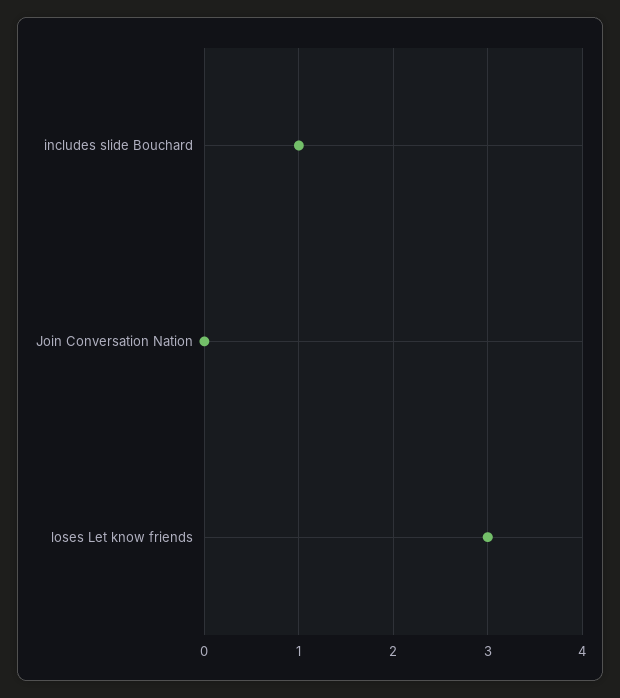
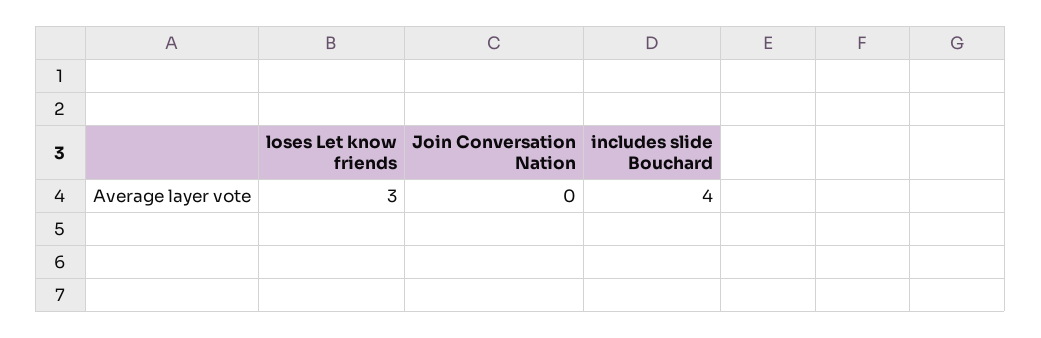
includes slide Bouchard: 1 -> 4

